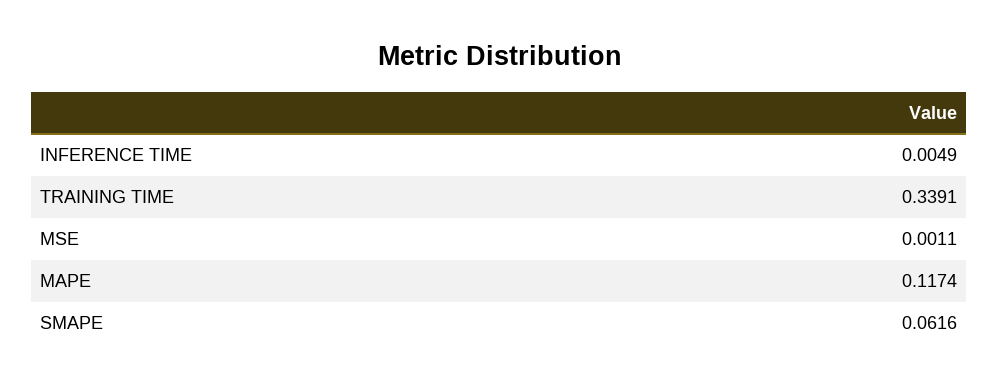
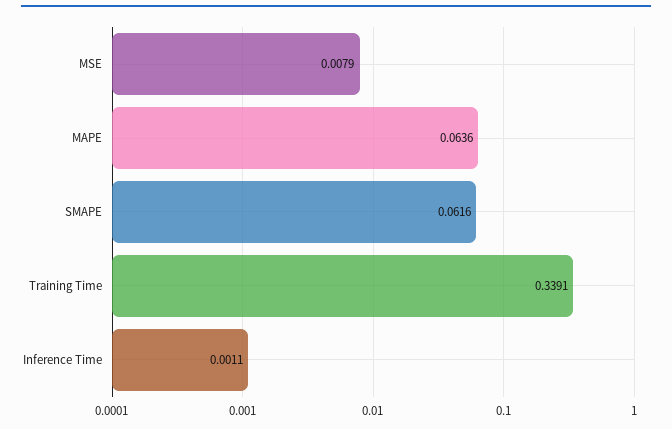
INFERENCE TIME: 0.0049 -> 0.0011
MSE: 0.0011 -> 0.0079
MAPE: 0.1174 -> 0.0636

